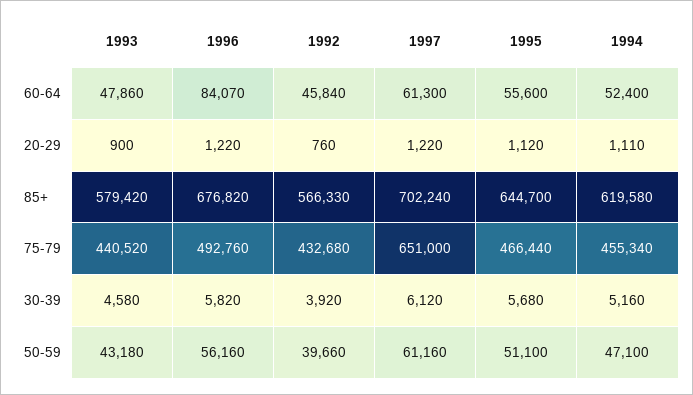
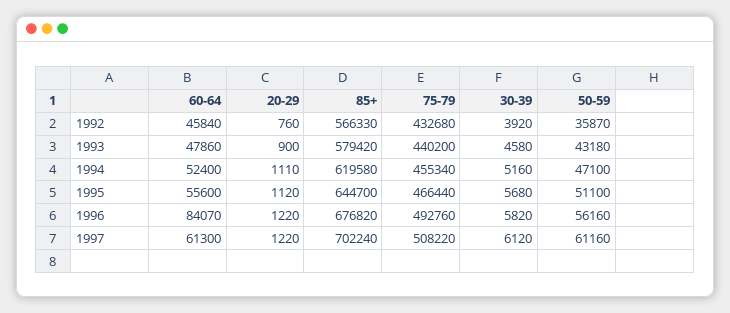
1993, 75-79: 440520 -> 440200
1997, 75-79: 651000 -> 508220
1992, 50-59: 39660 -> 35870

